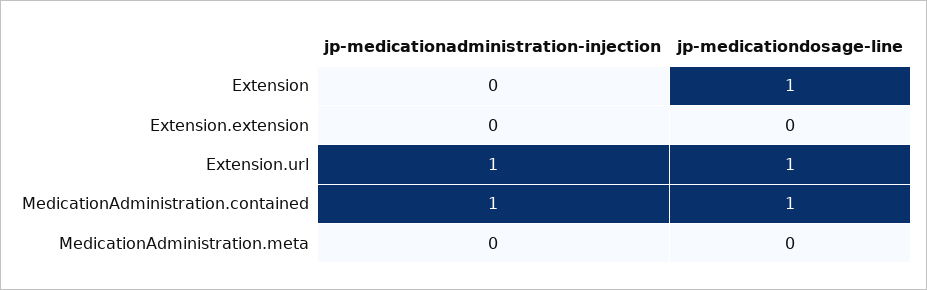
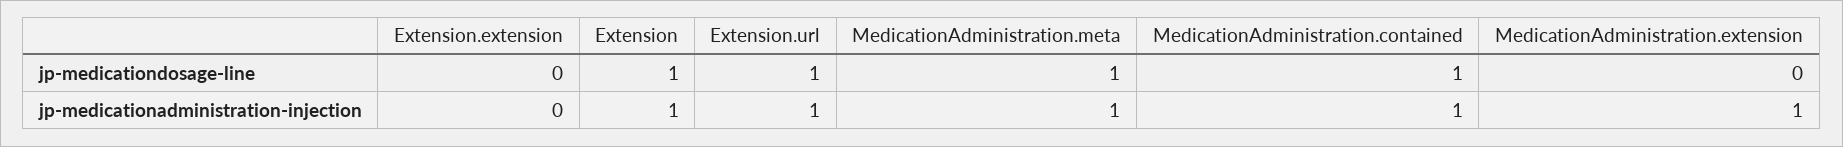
jp-medicationadministration-injection, Extension: 0 -> 1
jp-medicationadministration-injection, MedicationAdministration.meta: 0 -> 1
jp-medicationdosage-line, MedicationAdministration.meta: 0 -> 1
jp-medicationdosage-line, MedicationAdministration.extension: none -> 0
jp-medicationadministration-injection, MedicationAdministration.extension: none -> 1

